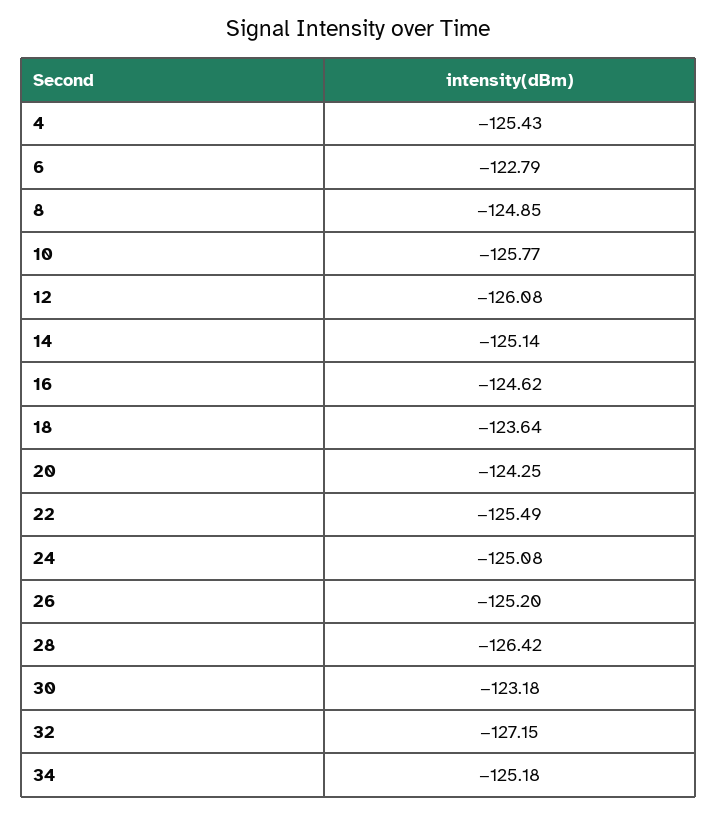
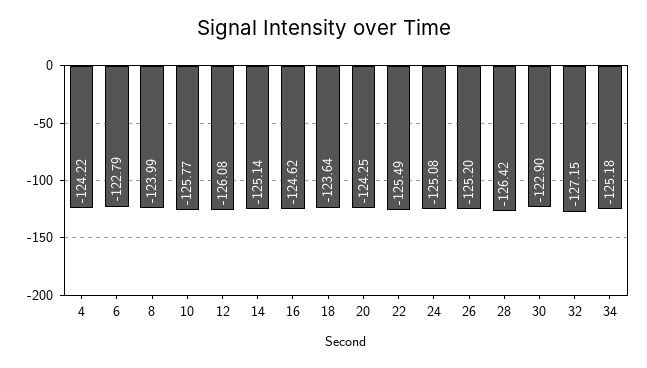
4: -125.43 -> -124.22
8: -124.85 -> -123.99
30: -123.18 -> -122.9

